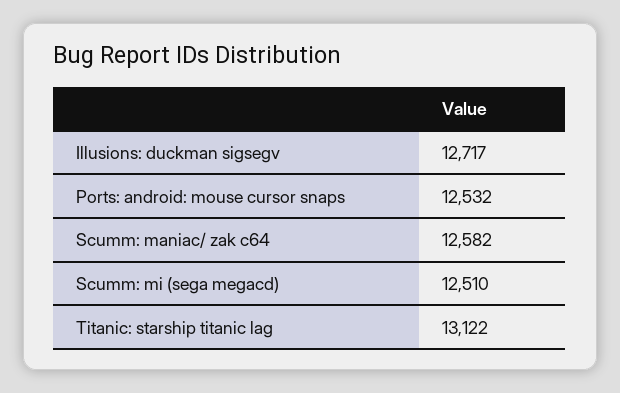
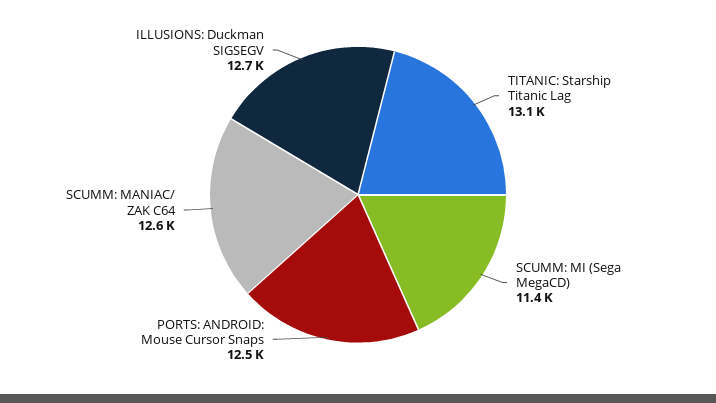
Scumm: mi (sega megacd): 12510 -> 11400

